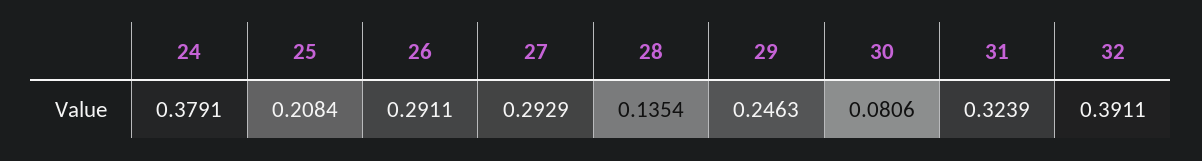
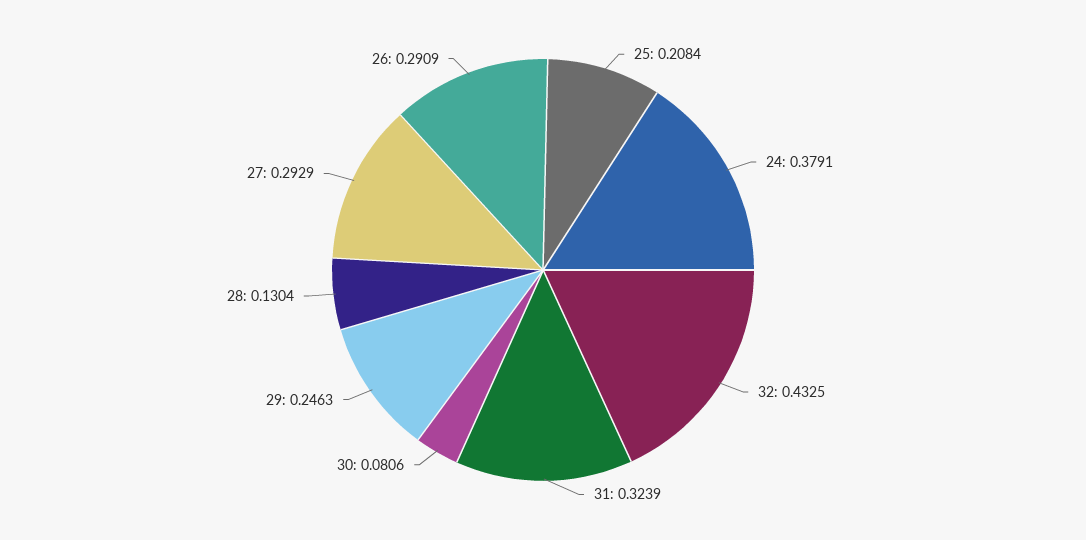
26: 0.2911 -> 0.2909
28: 0.1354 -> 0.1304
32: 0.3911 -> 0.4325

